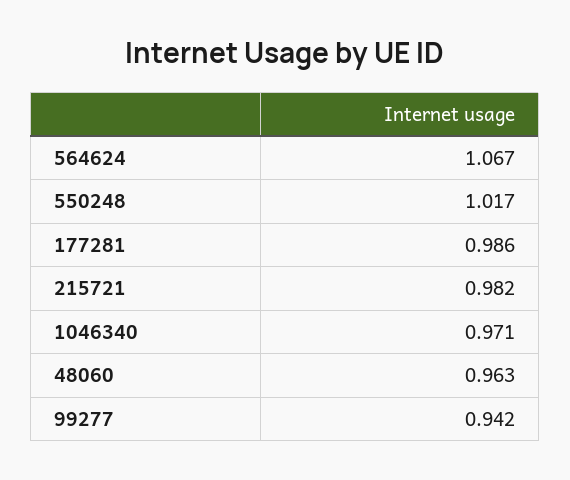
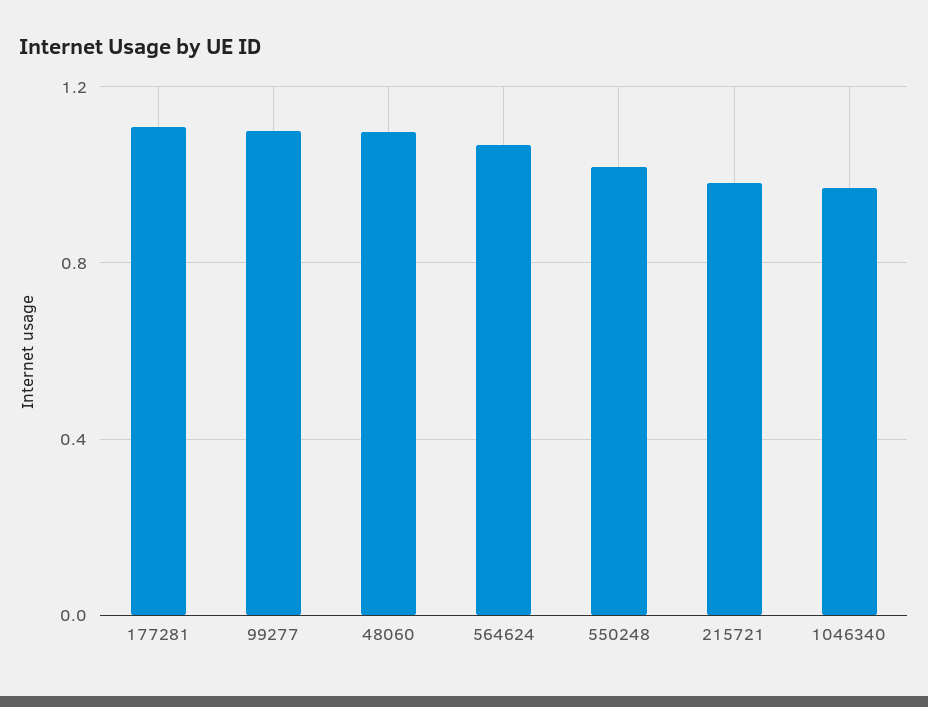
177281: 0.986 -> 1.1
48060: 0.963 -> 1.1
99277: 0.942 -> 1.1

